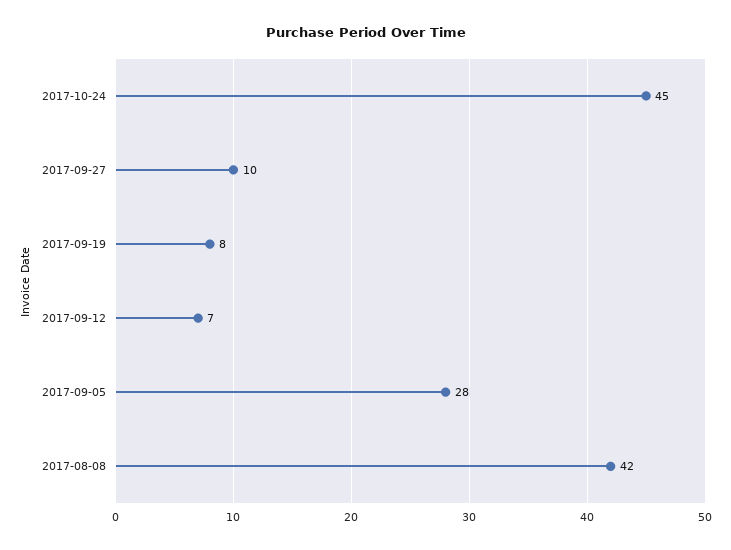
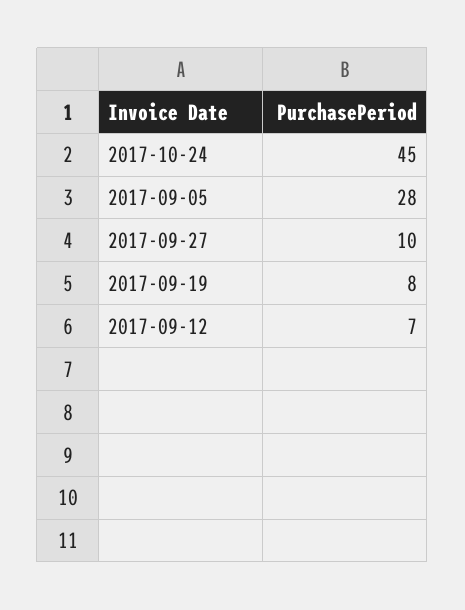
2017-08-08: 42 -> none

